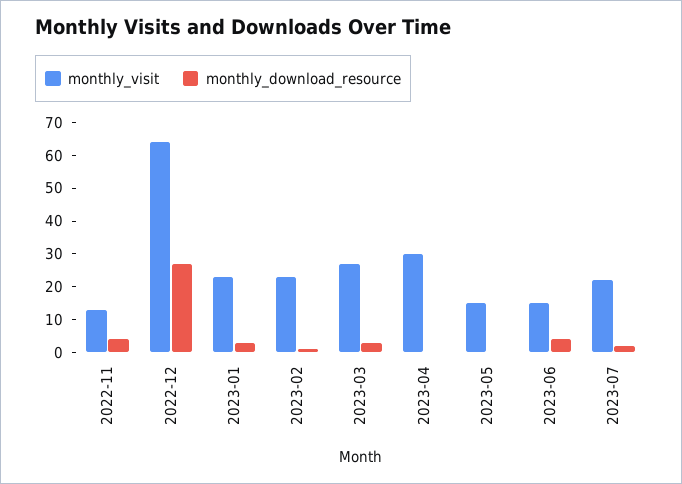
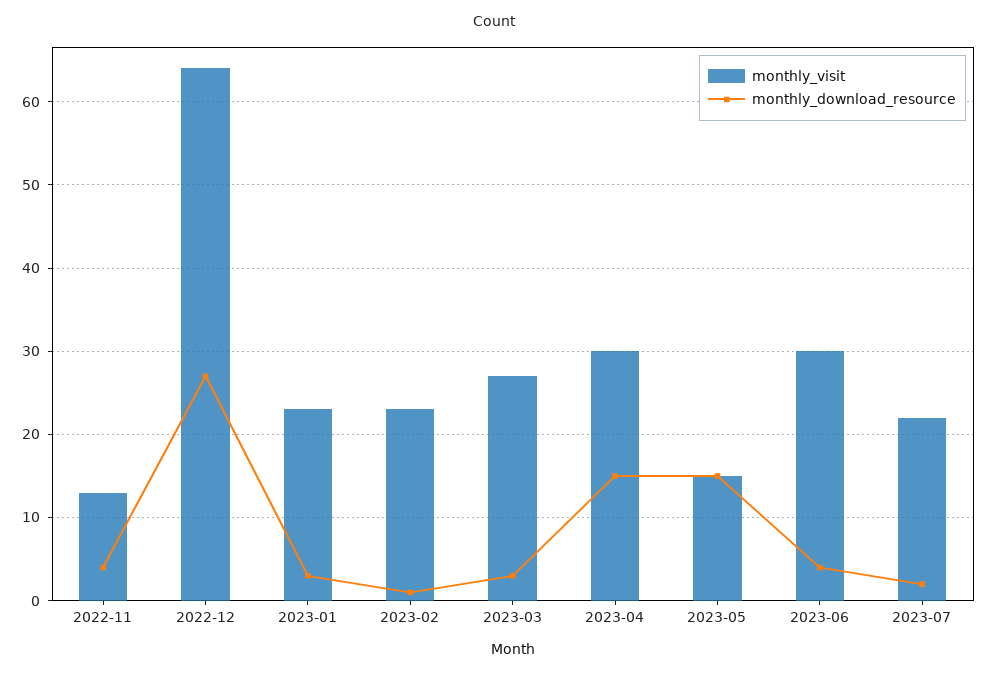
monthly_download_resource, 2023-04: 0 -> 15
monthly_download_resource, 2023-05: 0 -> 15
monthly_visit, 2023-06: 15 -> 30

